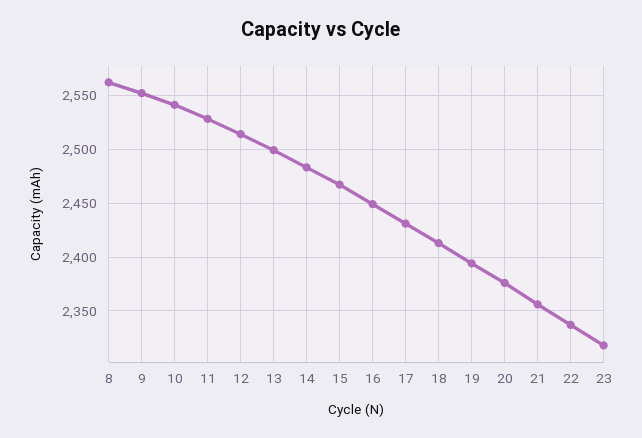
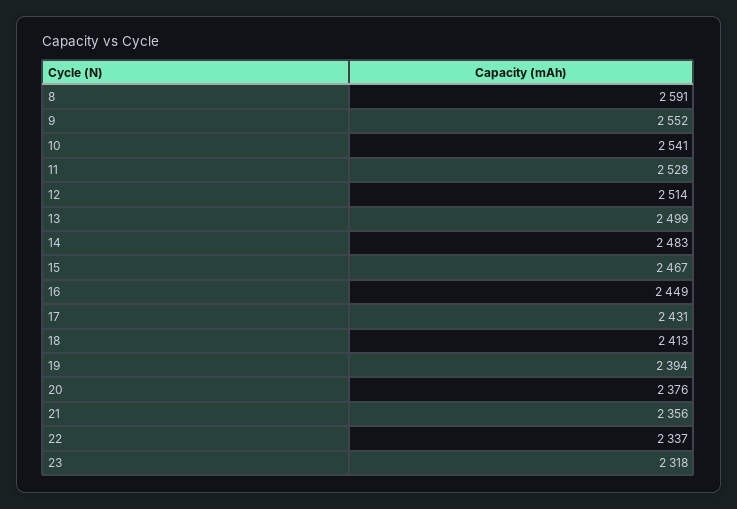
8: 2560 -> 2591

